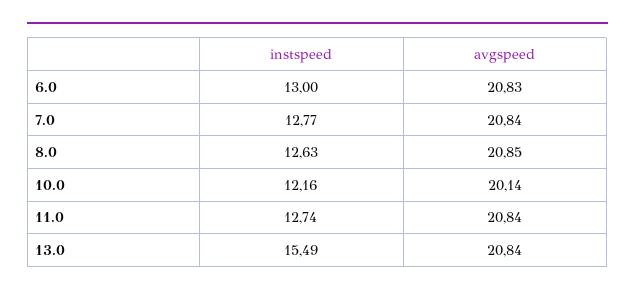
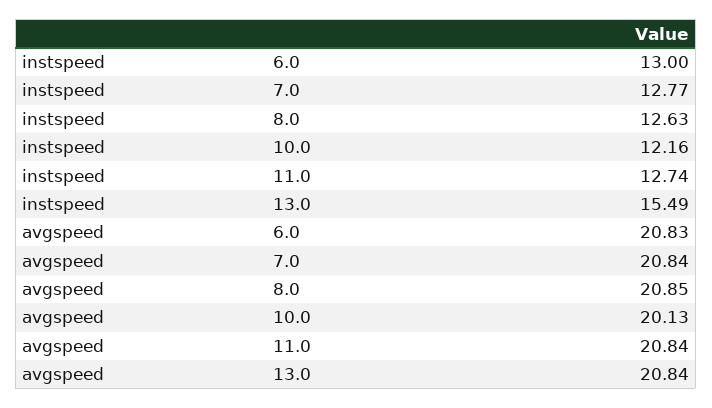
avgspeed, 10.0: 20.14 -> 20.13

